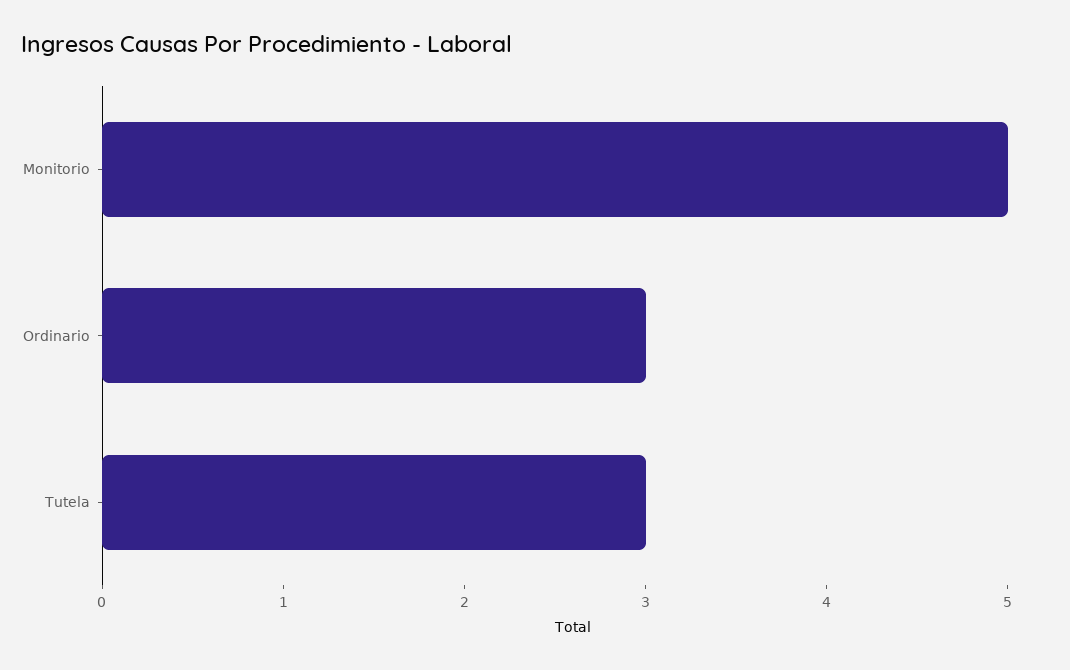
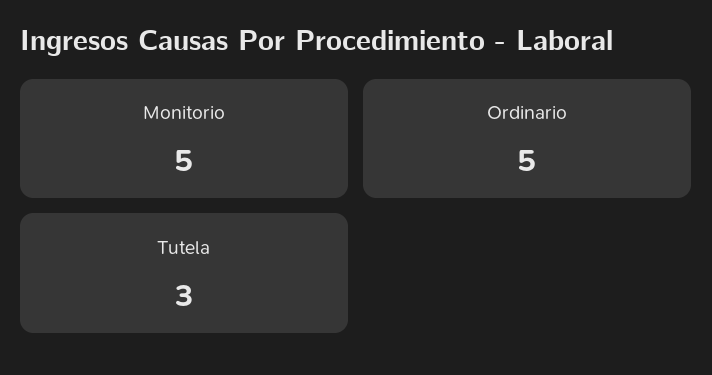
Ordinario: 3 -> 5

